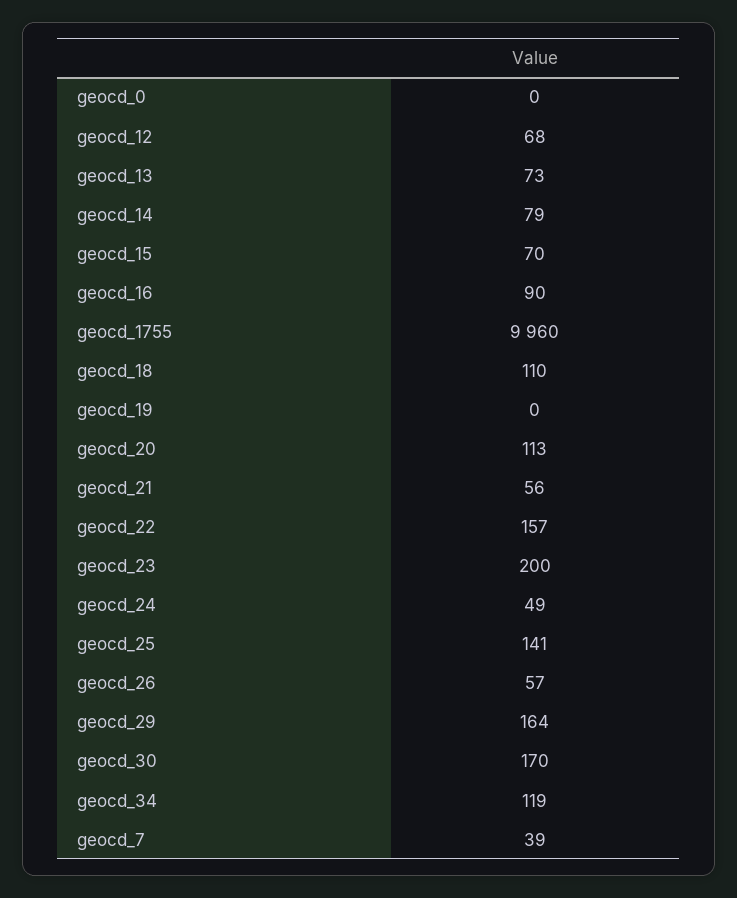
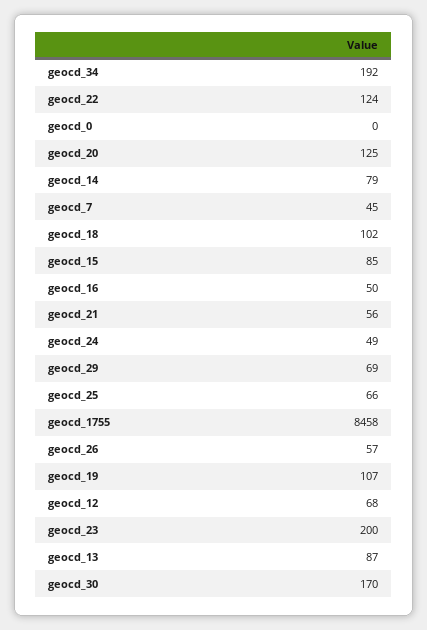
geocd_13: 73 -> 87
geocd_15: 70 -> 85
geocd_16: 90 -> 50
geocd_1755: 9960 -> 8458
geocd_18: 110 -> 102
geocd_19: 0 -> 107
geocd_20: 113 -> 125
geocd_22: 157 -> 124
geocd_25: 141 -> 66
geocd_29: 164 -> 69
geocd_34: 119 -> 192
geocd_7: 39 -> 45

